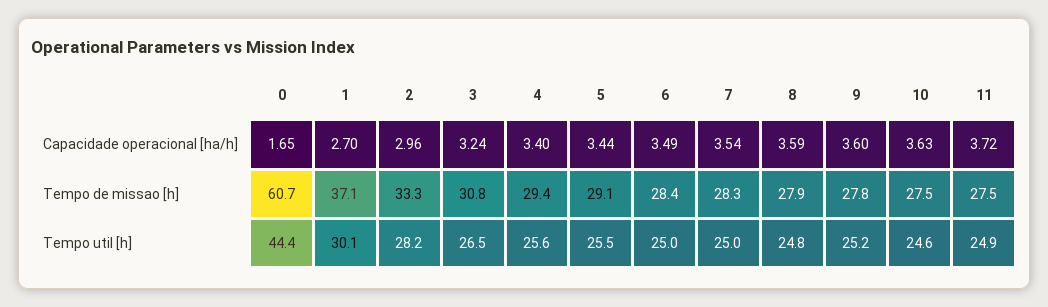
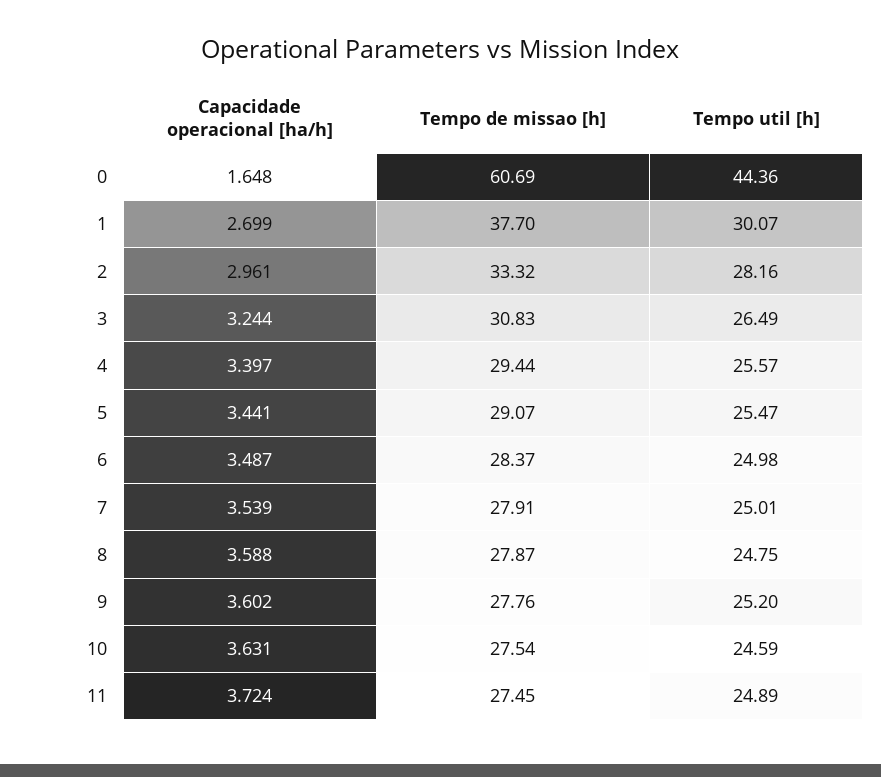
1, Tempo de missao [h]: 37.1 -> 37.7
7, Tempo de missao [h]: 28.3 -> 27.91

